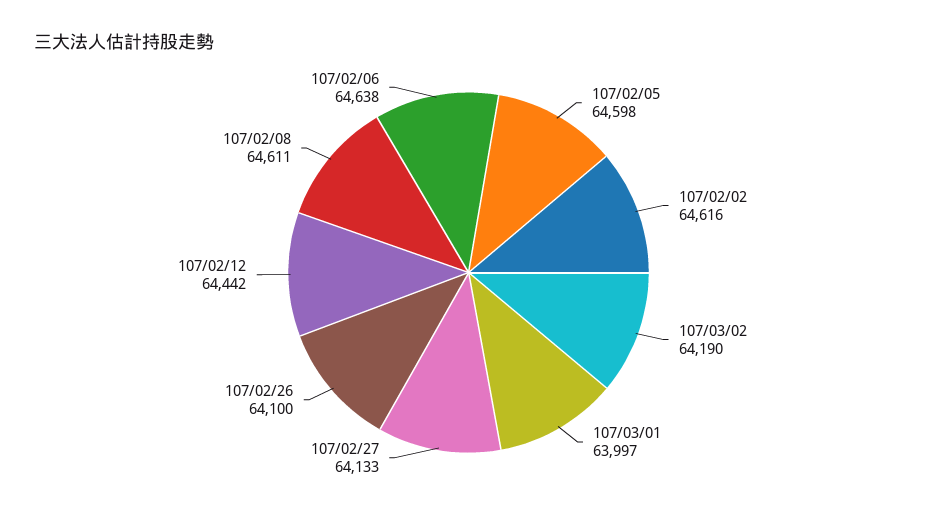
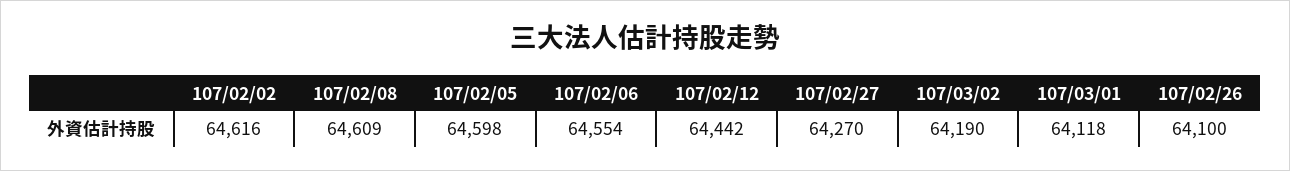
107/03/01: 63997 -> 64118
107/02/27: 64133 -> 64270
107/02/08: 64611 -> 64609
107/02/06: 64638 -> 64554

